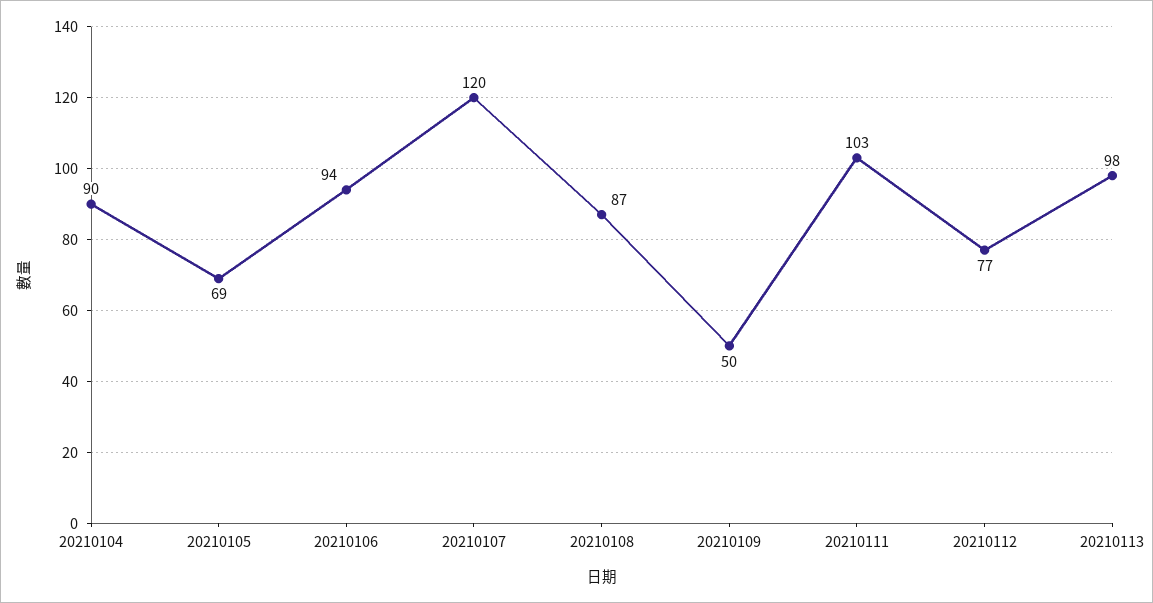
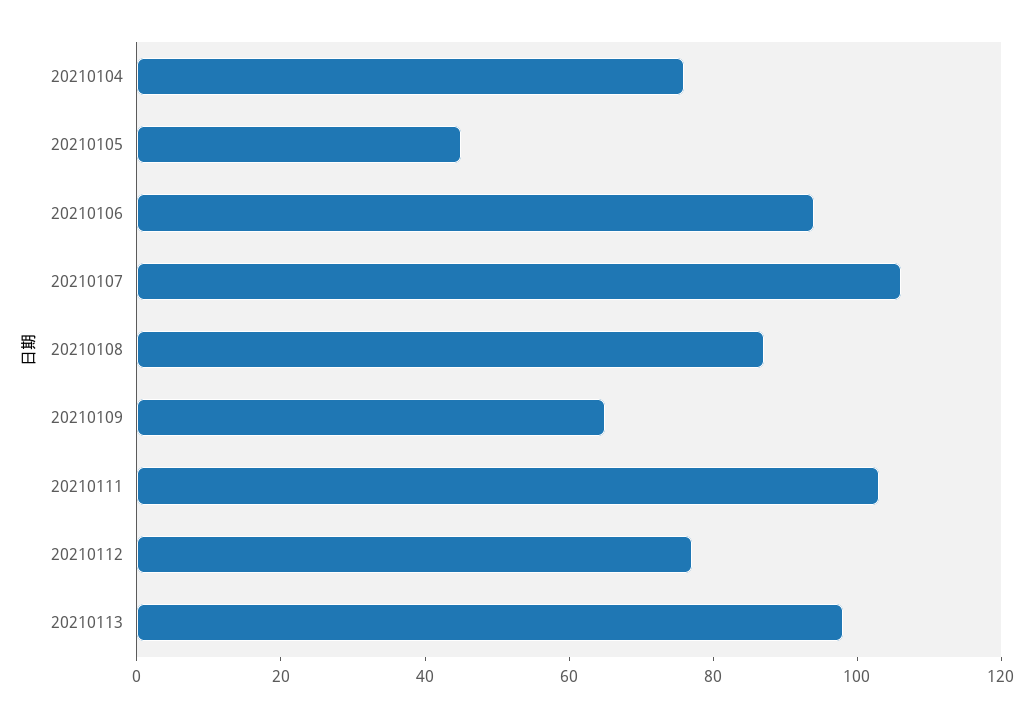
20210104: 90 -> 75
20210105: 69 -> 45
20210107: 120 -> 105
20210109: 50 -> 65

